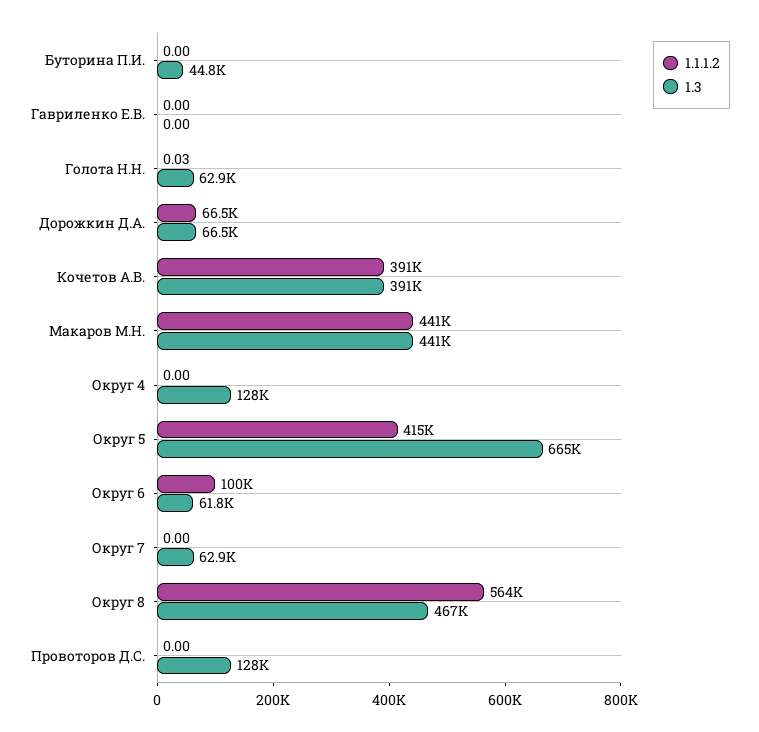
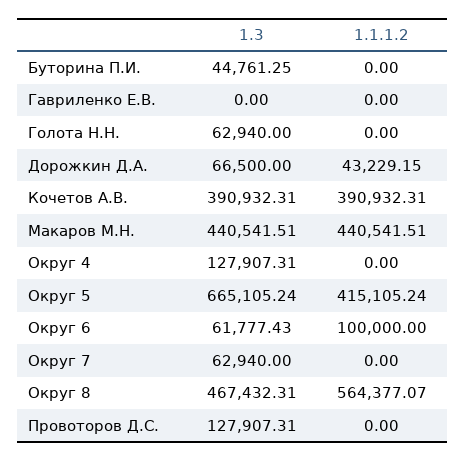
1.1.1.2, Голота Н.Н.: 0.03 -> 0
1.1.1.2, Дорожкин Д.А.: 66500 -> 43229.15

